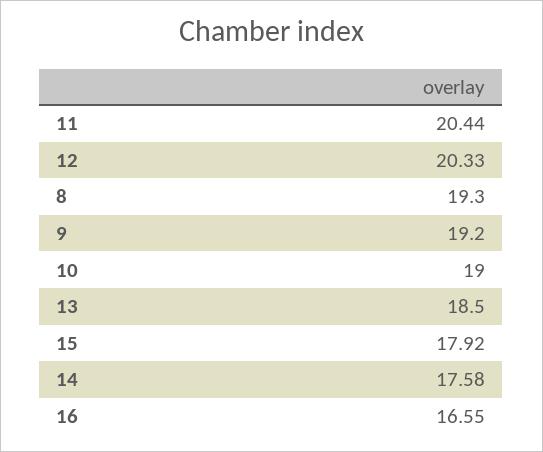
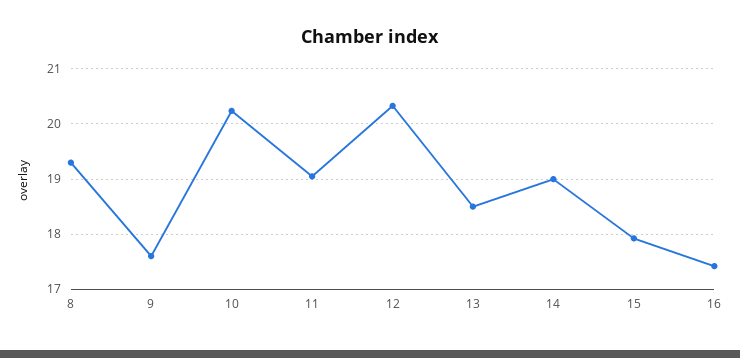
11: 20.44 -> 19
9: 19.2 -> 17.6
10: 19 -> 20.2
14: 17.58 -> 19
16: 16.55 -> 17.4

